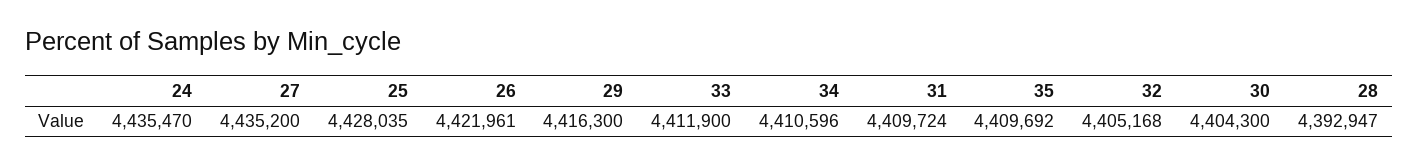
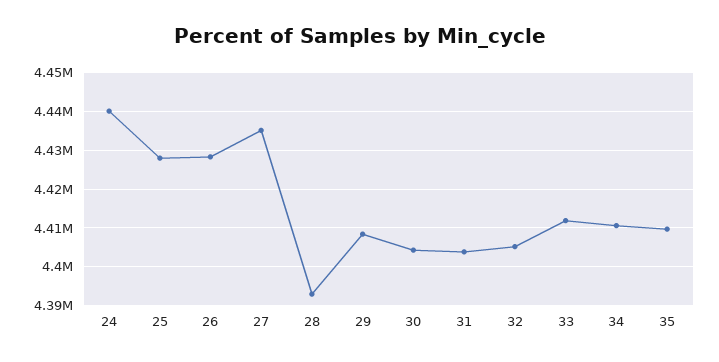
24: 4435470 -> 4440000
26: 4421961 -> 4428000
29: 4416300 -> 4408000
31: 4409724 -> 4404000

